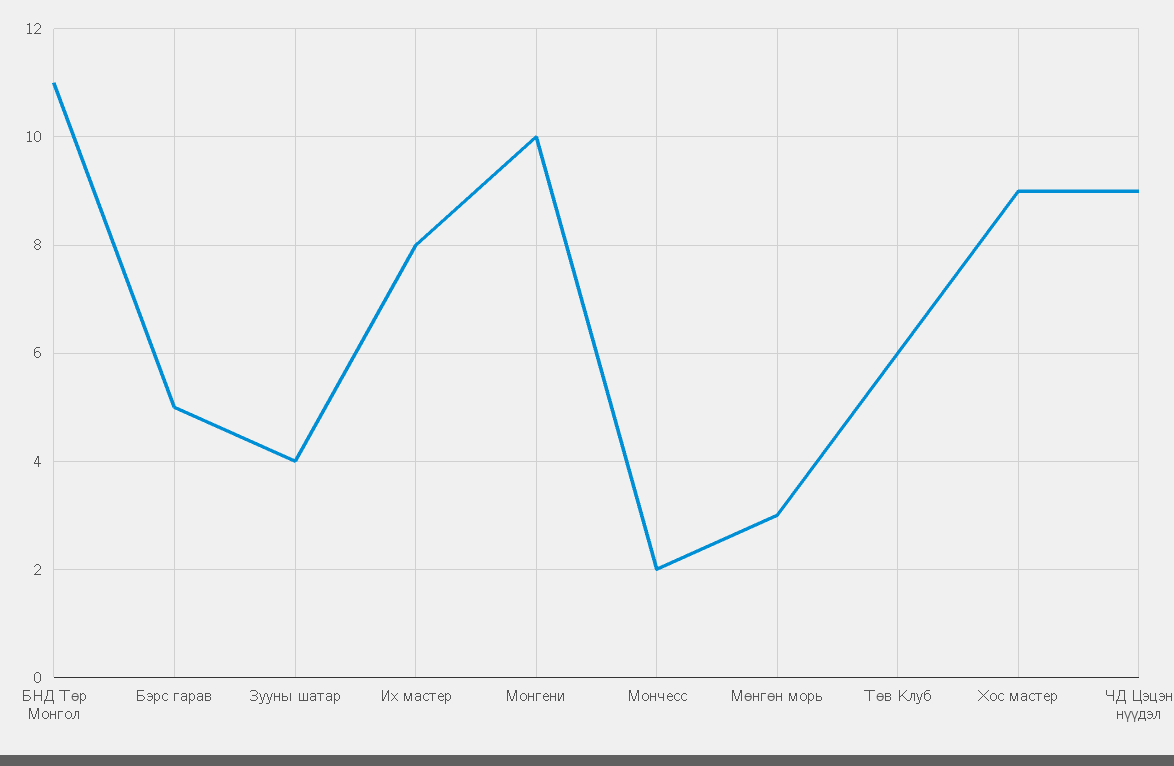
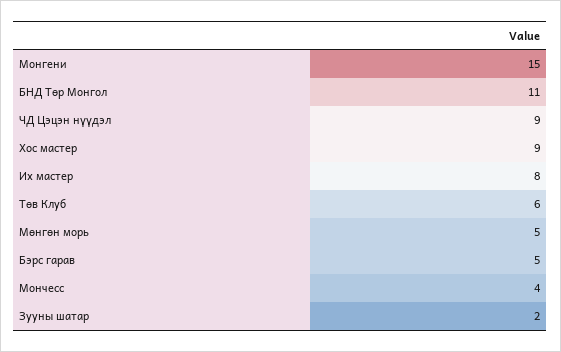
Зууны шатар: 4 -> 2
Монгени: 10 -> 15
Мончесс: 2 -> 4
Мөнгөн морь: 3 -> 5

